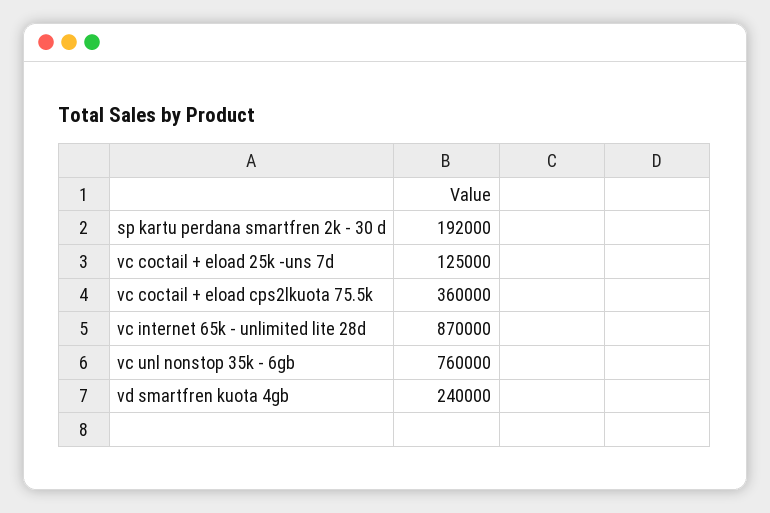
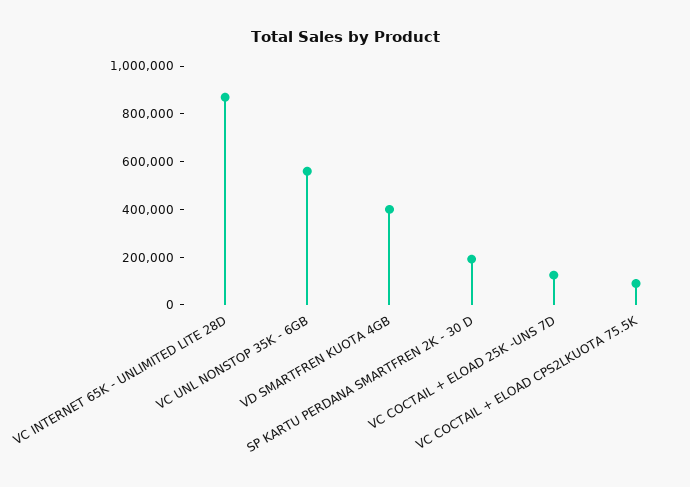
vc coctail + eload cps2lkuota 75.5k: 360000 -> 100000
vc unl nonstop 35k - 6gb: 760000 -> 550000
vd smartfren kuota 4gb: 240000 -> 400000

